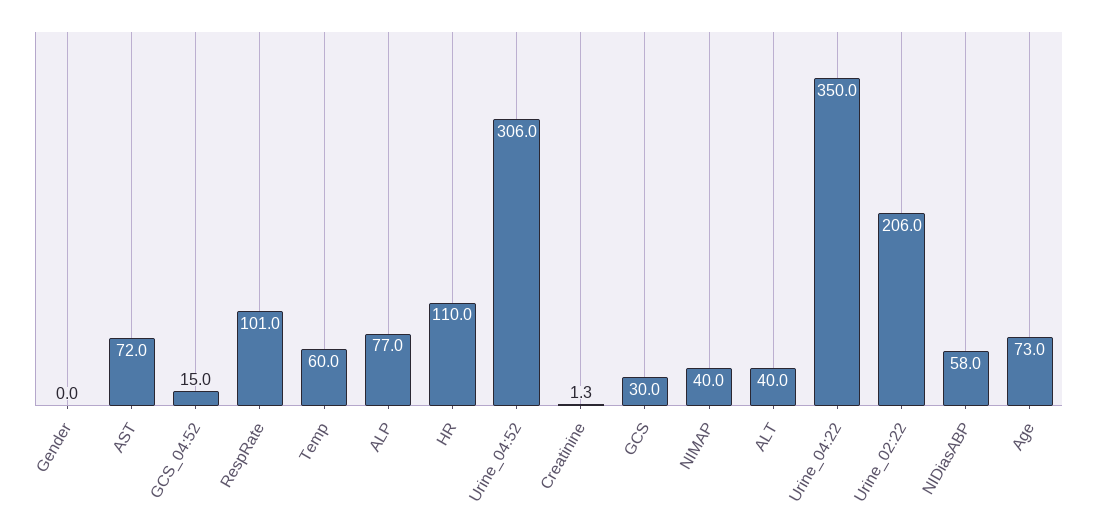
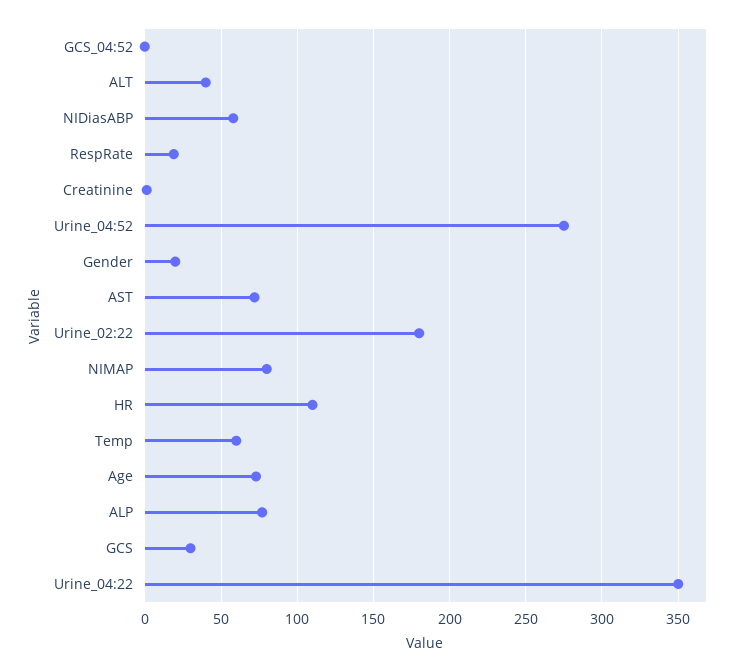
Gender: 0 -> 20
GCS_04:52: 15 -> 0
RespRate: 101 -> 20
Urine_04:52: 306 -> 275
NIMAP: 40 -> 80
Urine_02:22: 206 -> 180

